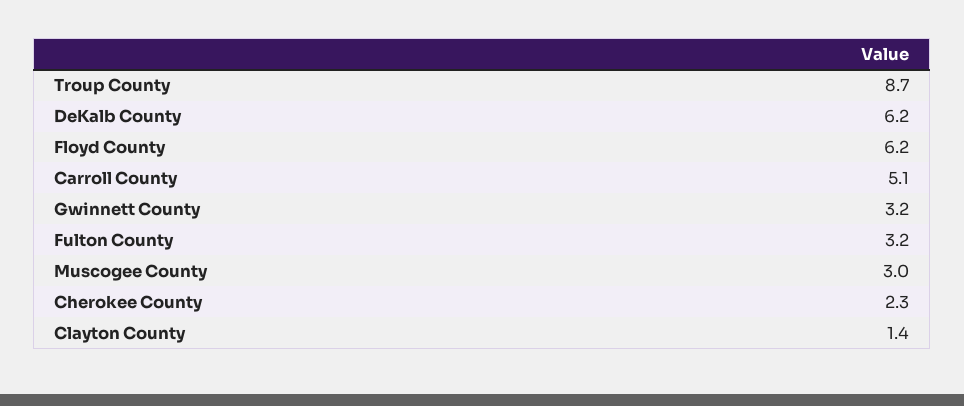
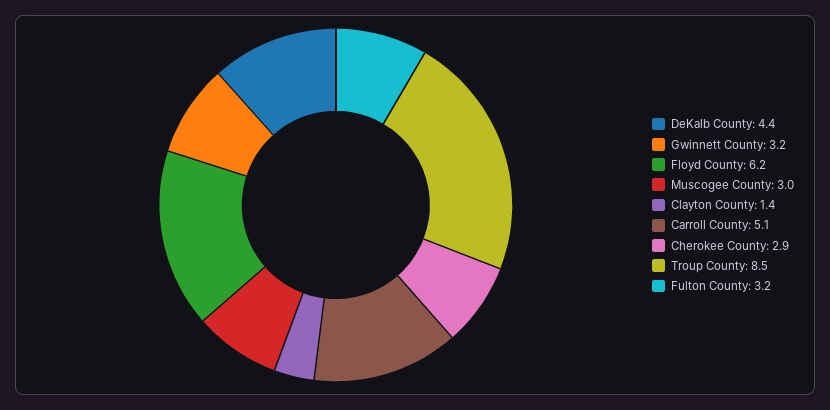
Troup County: 8.7 -> 8.5
DeKalb County: 6.2 -> 4.4
Cherokee County: 2.3 -> 2.9

